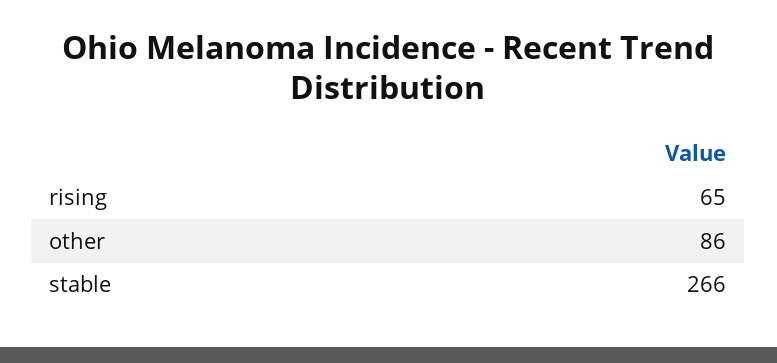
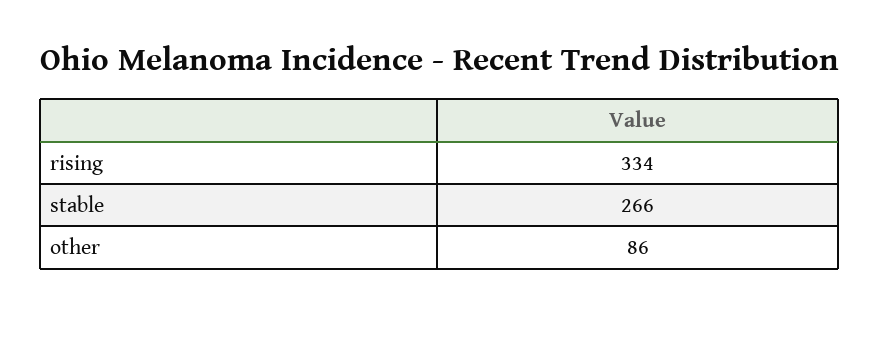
rising: 65 -> 334

